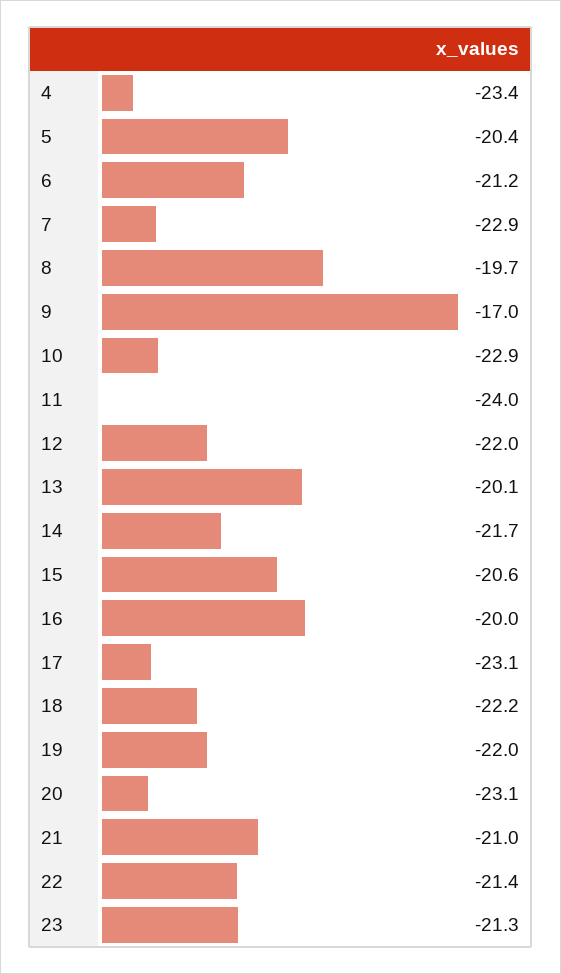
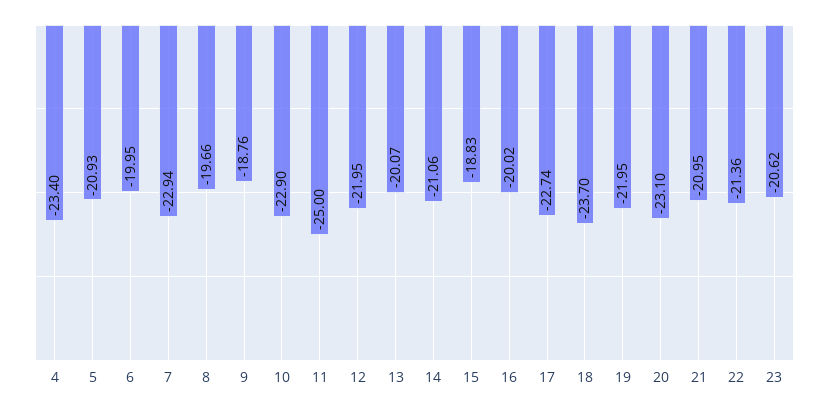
5: -20.4 -> -20.93
6: -21.2 -> -19.95
9: -17 -> -18.76
11: -24 -> -25
14: -21.7 -> -21.06
15: -20.6 -> -18.83
17: -23.1 -> -22.74
18: -22.2 -> -23.7
23: -21.3 -> -20.62

